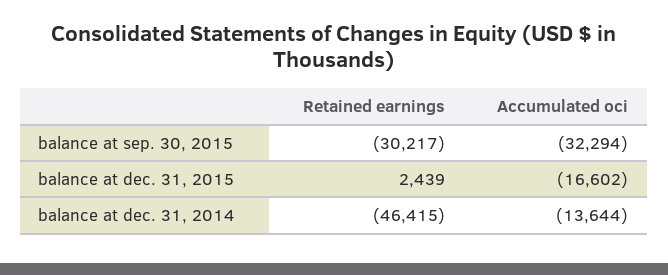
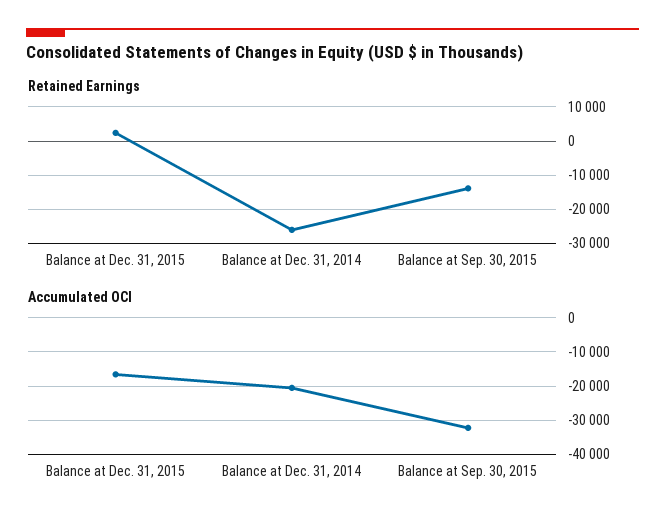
Retained earnings, balance at sep. 30, 2015: -30217 -> -14000
Retained earnings, balance at dec. 31, 2014: -46415 -> -26000
Accumulated oci, balance at dec. 31, 2014: -13644 -> -20000

